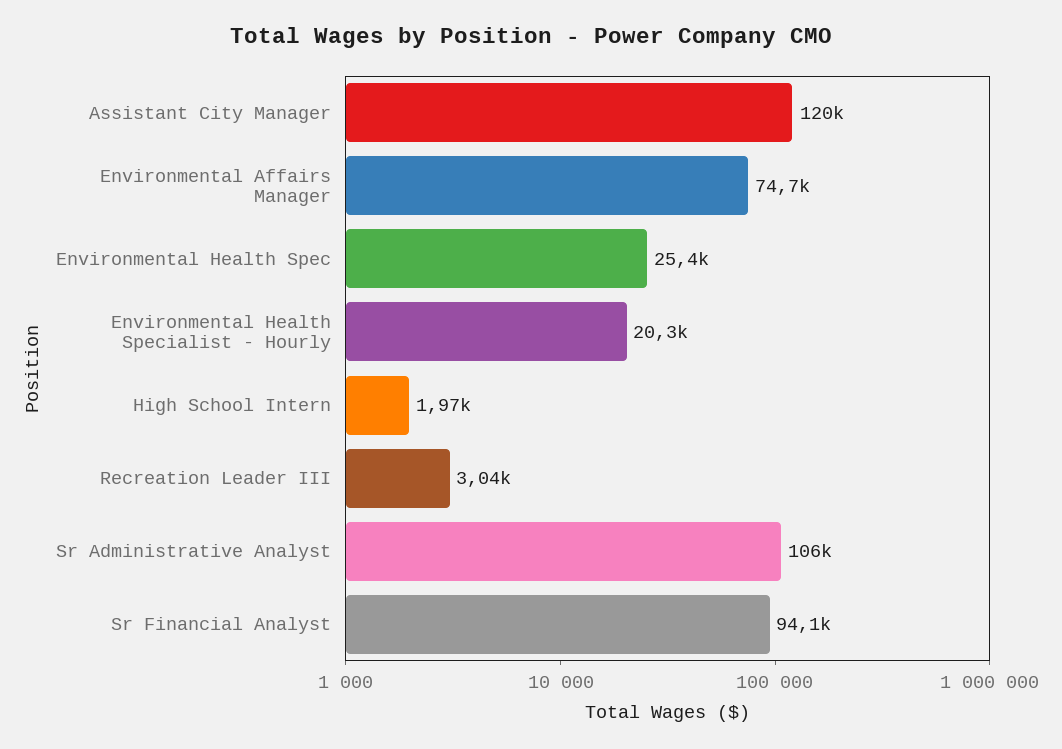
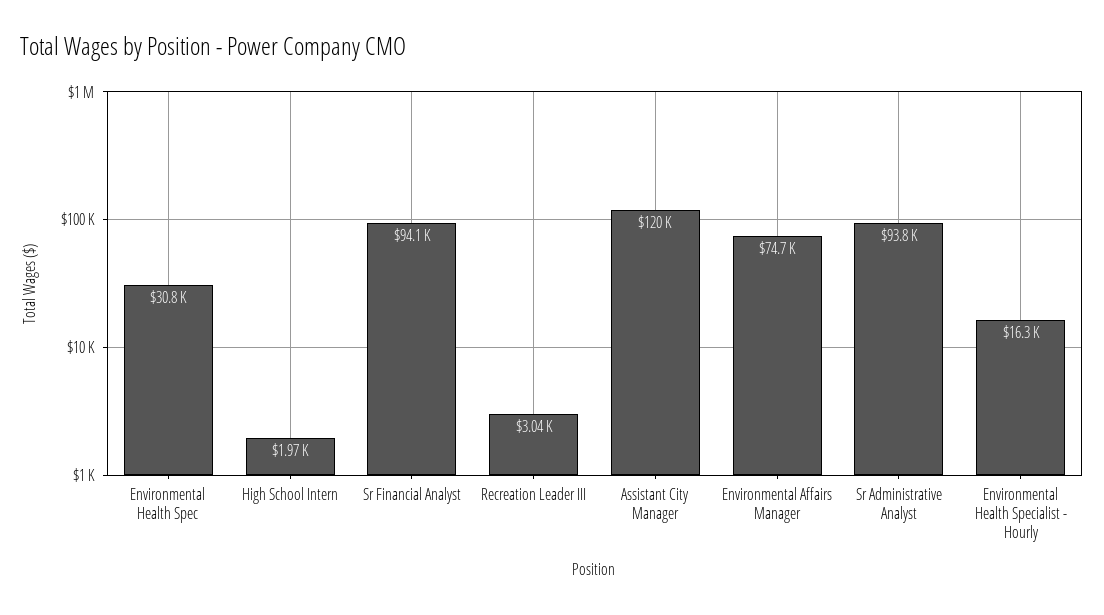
Environmental Health Spec: 25400 -> 30800
Environmental Health Specialist - Hourly: 20300 -> 16300
Sr Administrative Analyst: 106000 -> 93800

